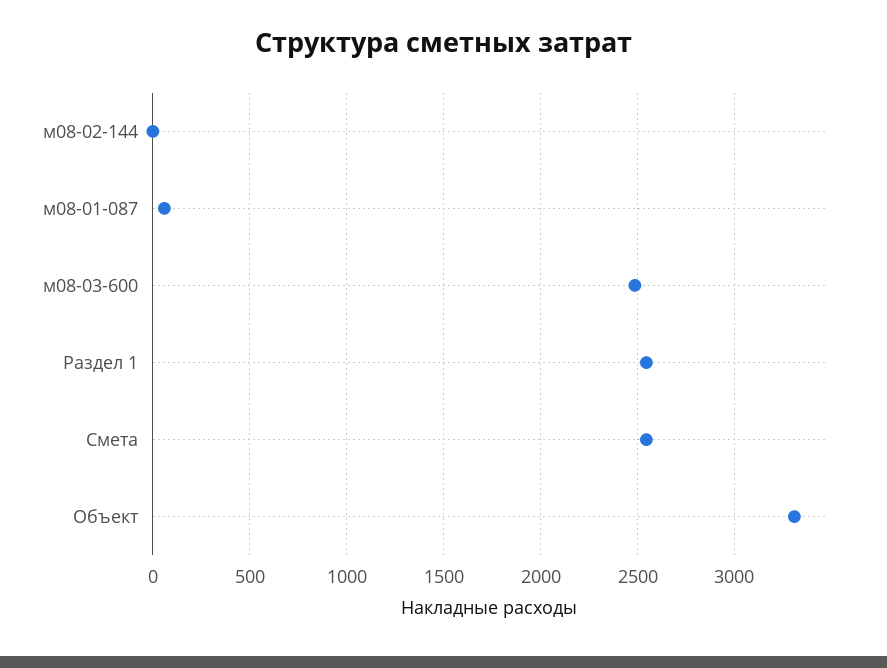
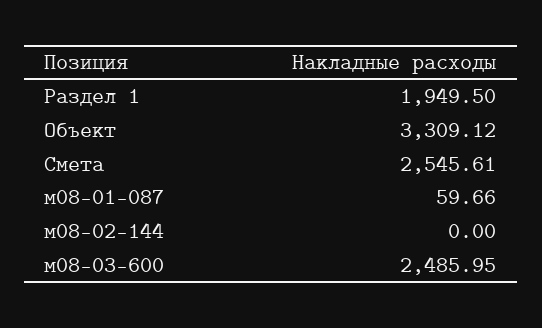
Раздел 1: 2550 -> 1949.5

